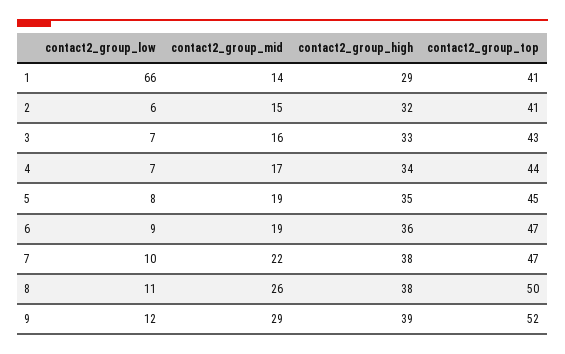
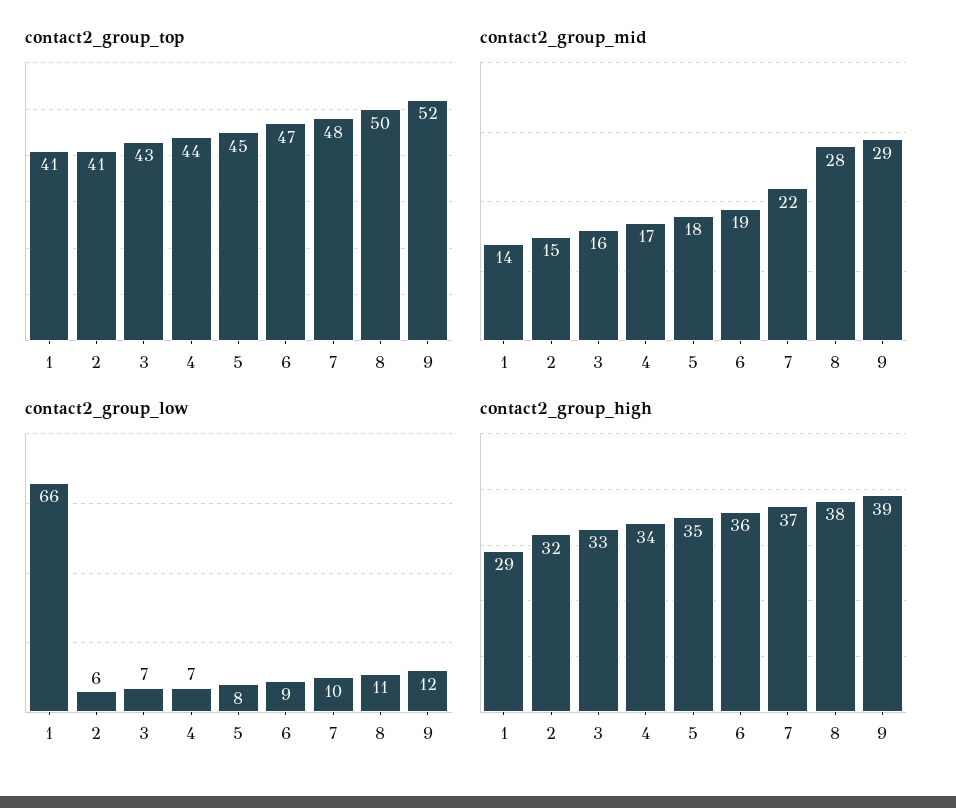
contact2_group_mid, 5: 19 -> 18
contact2_group_high, 7: 38 -> 37
contact2_group_top, 7: 47 -> 48
contact2_group_mid, 8: 26 -> 28

